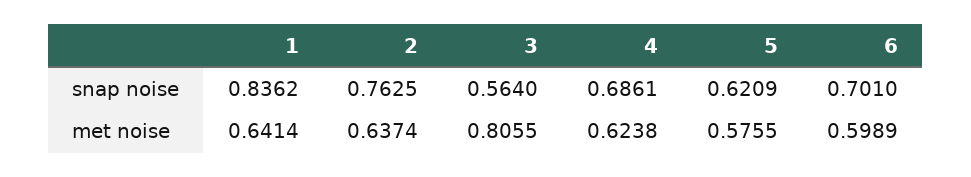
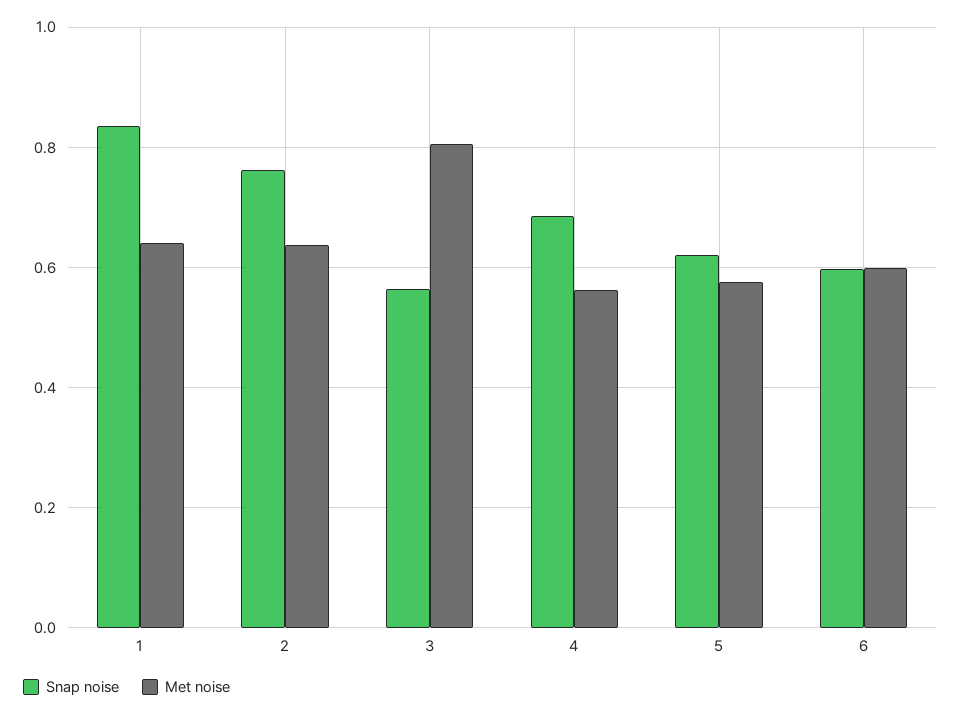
snap noise, 6: 0.701 -> 0.6
met noise, 4: 0.6238 -> 0.56

